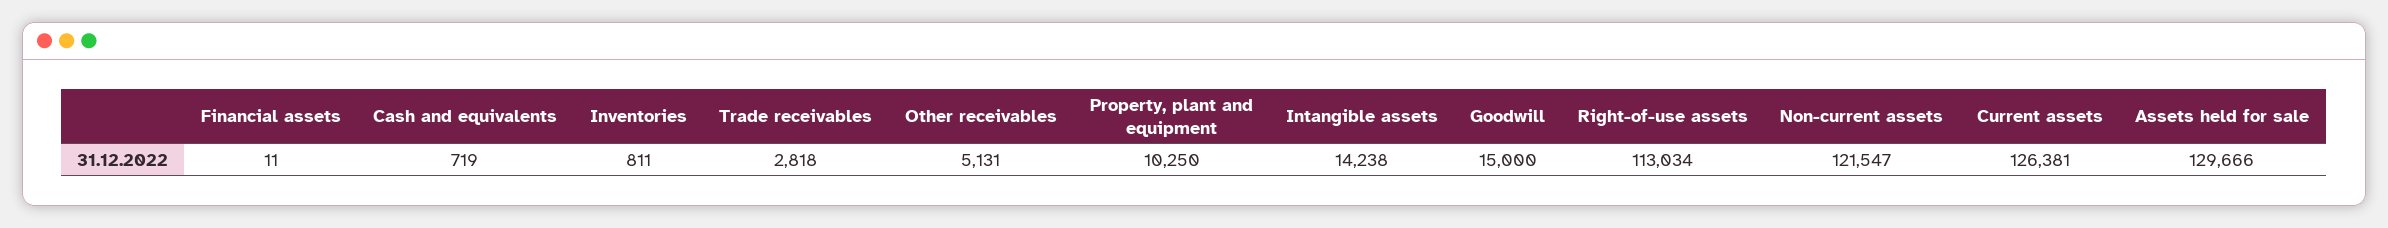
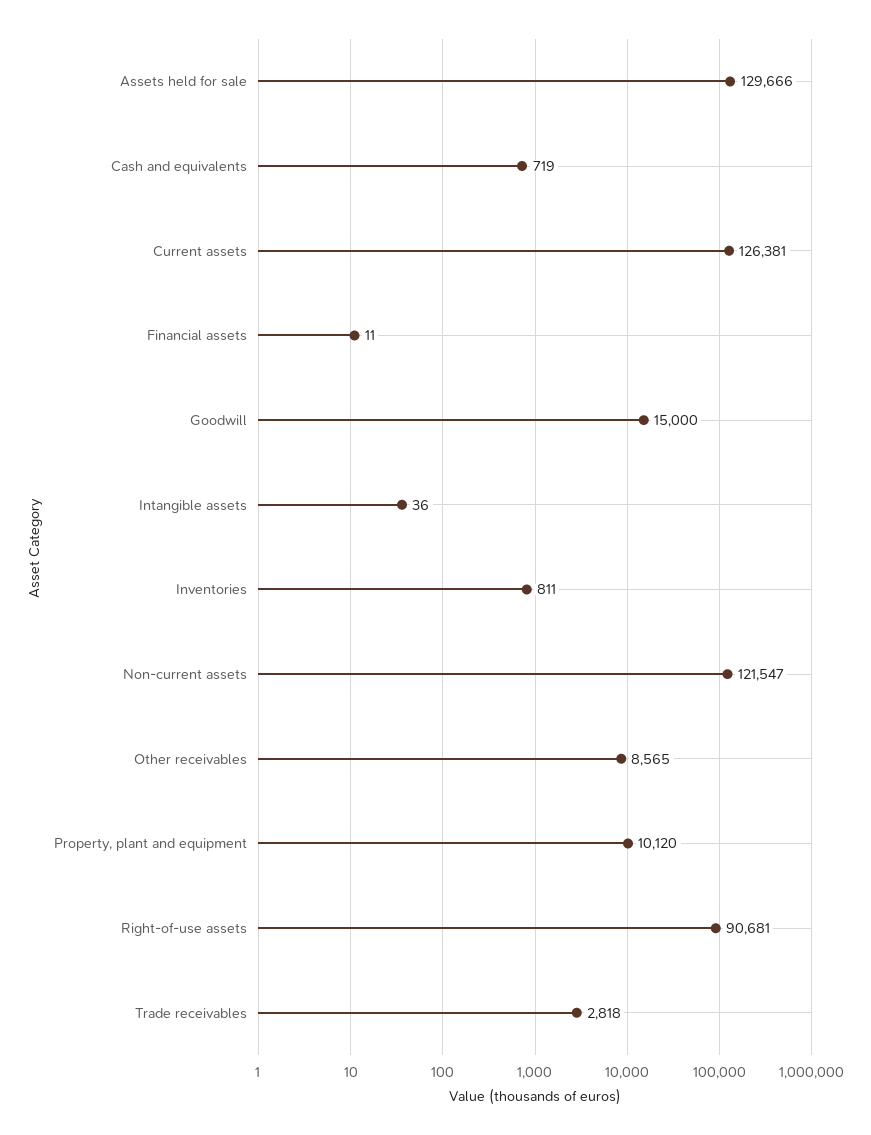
Other receivables: 5131 -> 8565
Property, plant and equipment: 10250 -> 10120
Intangible assets: 14238 -> 36
Right-of-use assets: 113034 -> 90681

